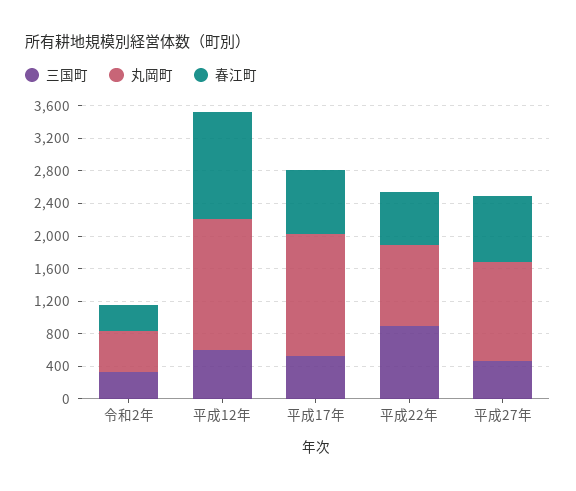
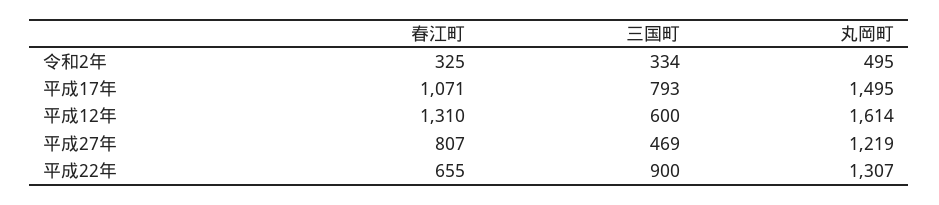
三国町, 平成17年: 500 -> 793
春江町, 平成17年: 800 -> 1071
丸岡町, 平成22年: 1000 -> 1307

